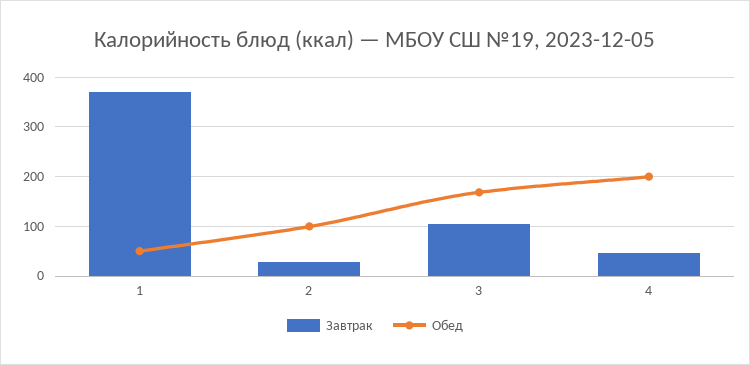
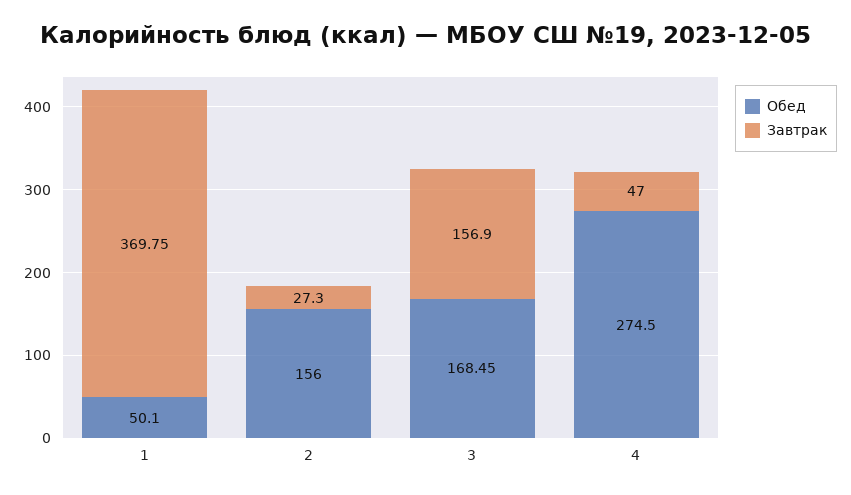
Обед, 2: 100 -> 156
Завтрак, 3: 100 -> 156.9
Обед, 4: 200 -> 274.5

